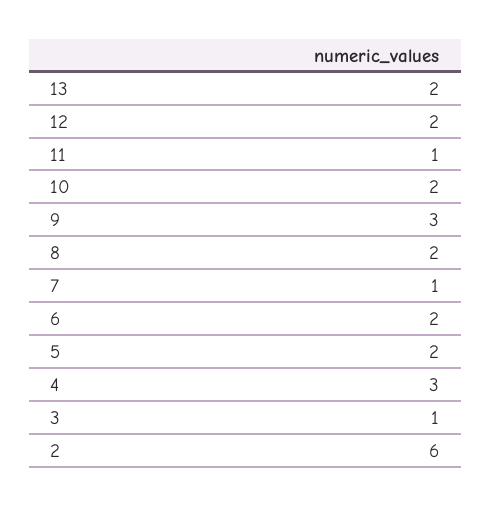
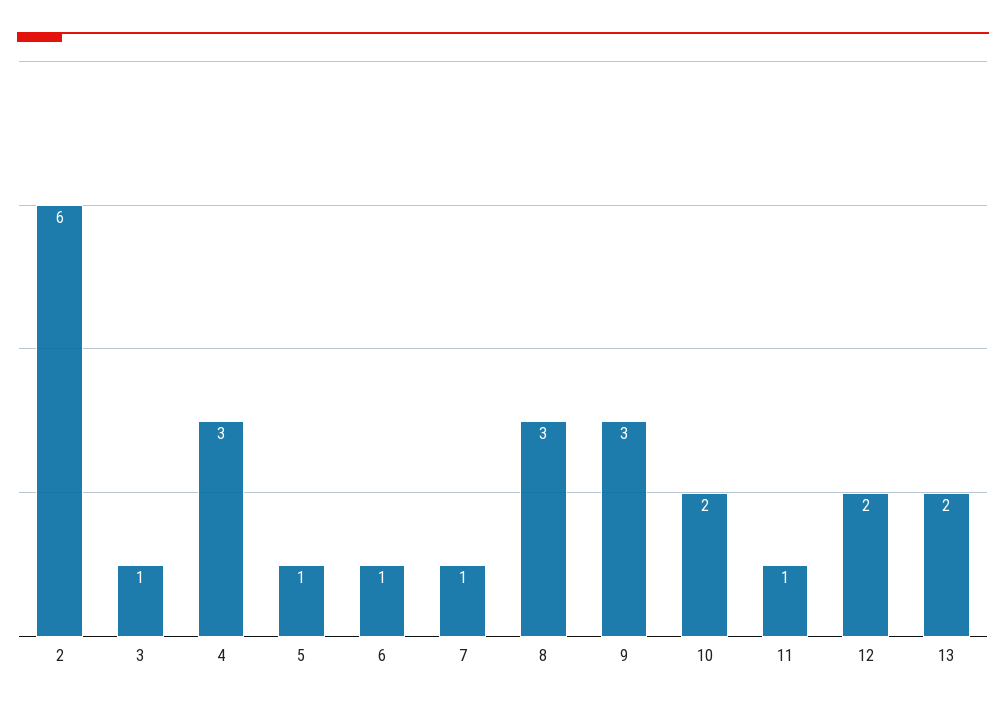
8: 2 -> 3
6: 2 -> 1
5: 2 -> 1

